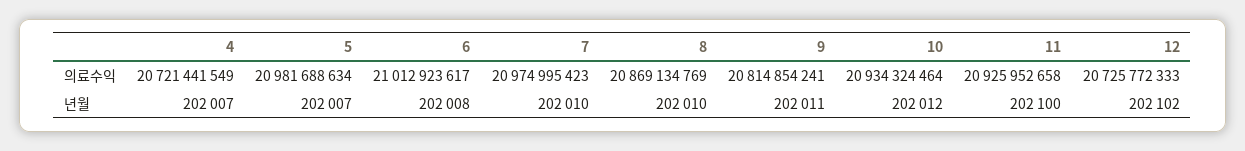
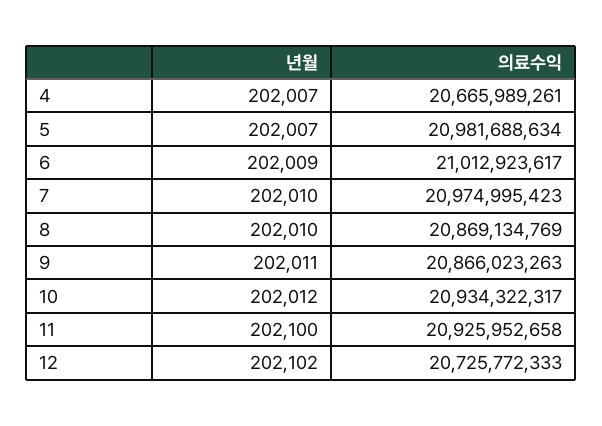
4, 의료수익: 20721441549 -> 20665989261
9, 의료수익: 20814854241 -> 20866023263
10, 의료수익: 20934324464 -> 20934322317
6, 년월: 202008 -> 202009

